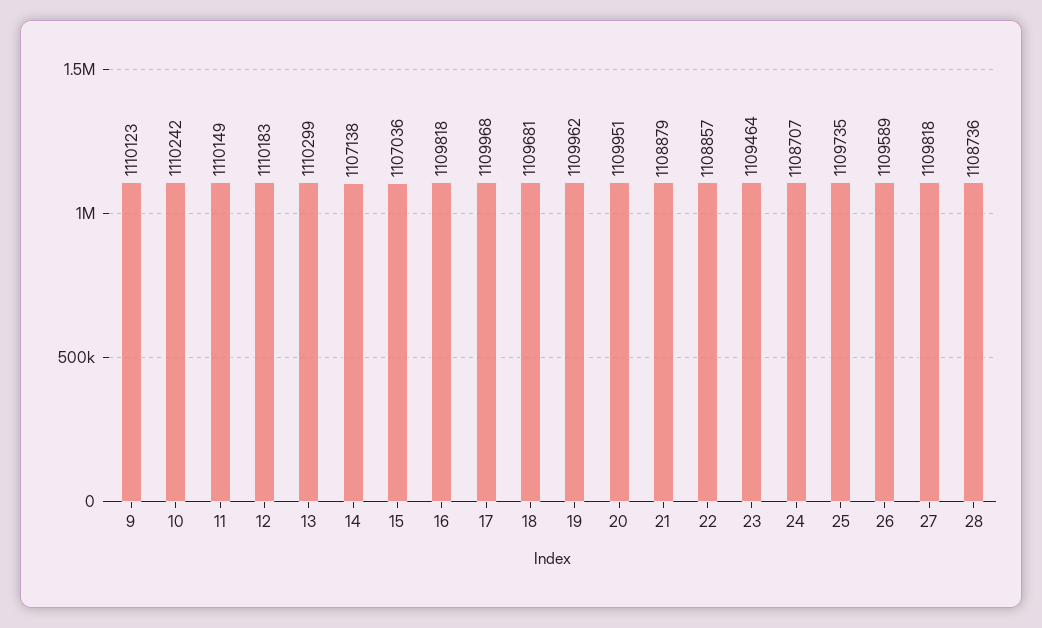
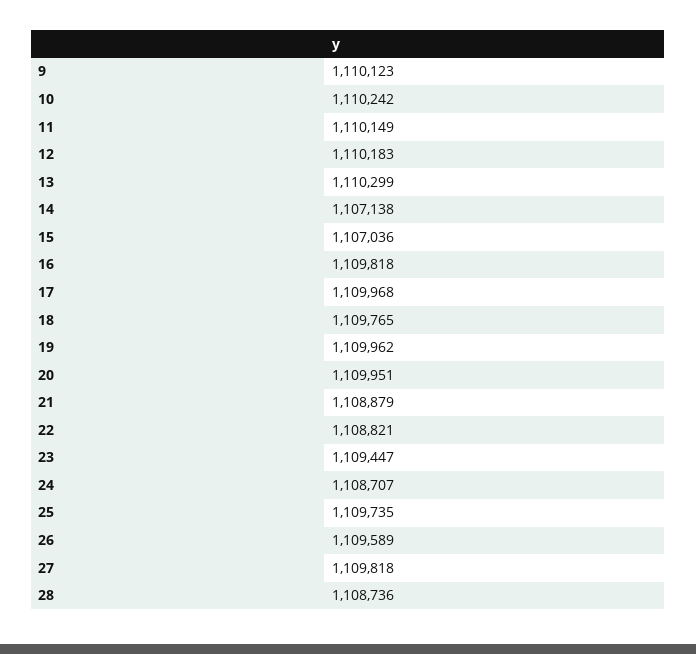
18: 1109681 -> 1109765
22: 1108857 -> 1108821
23: 1109464 -> 1109447

